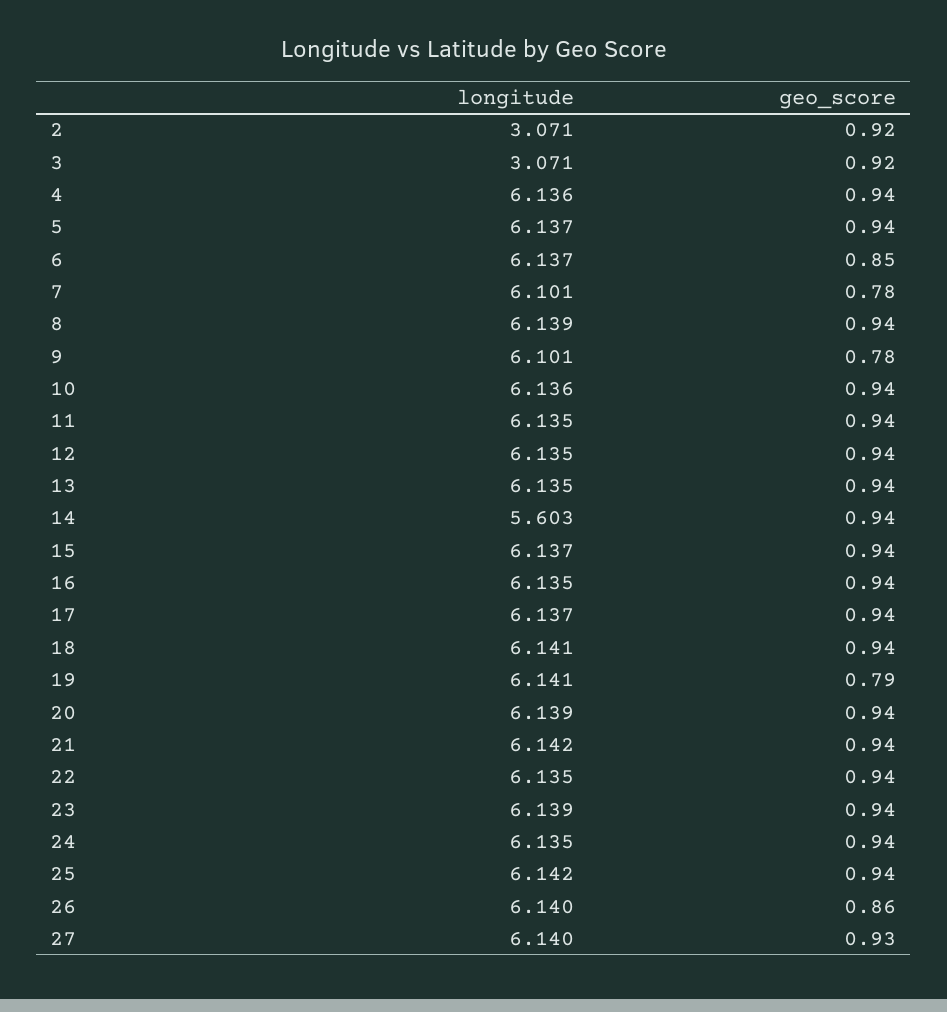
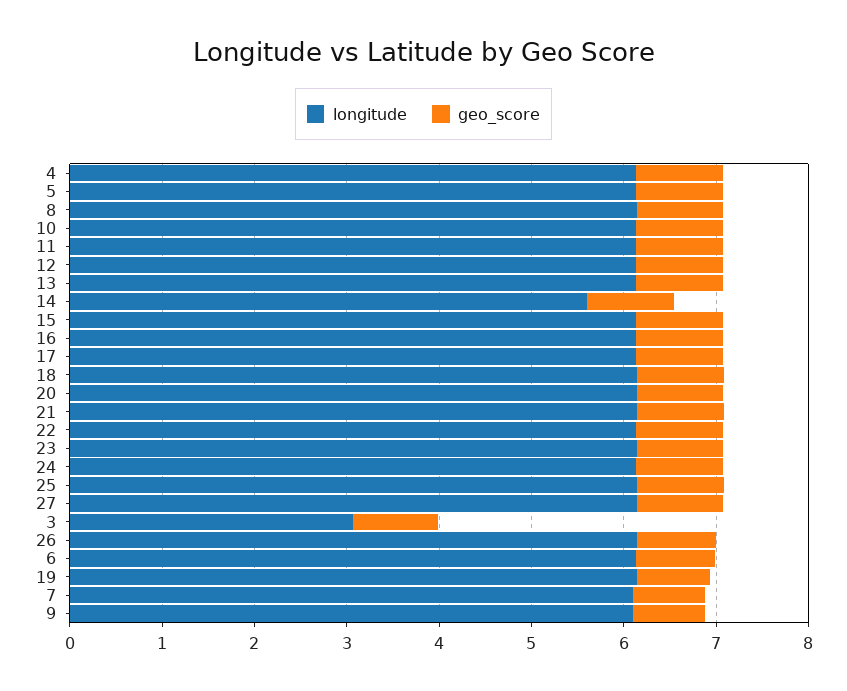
longitude, 2: 3.071 -> none
geo_score, 2: 0.92 -> none

